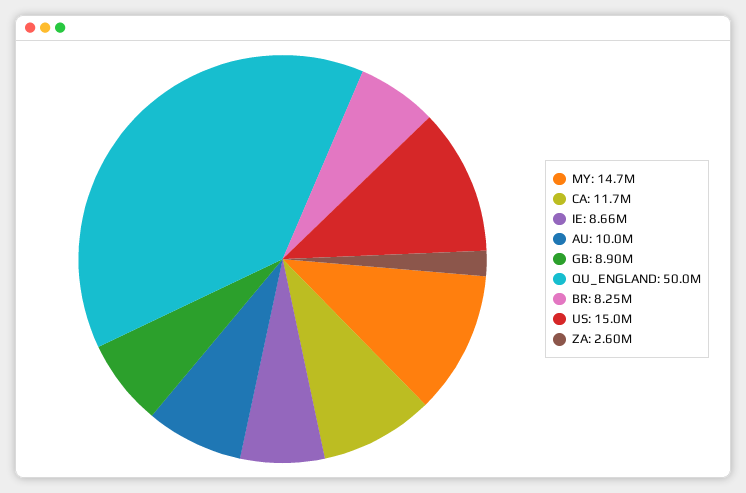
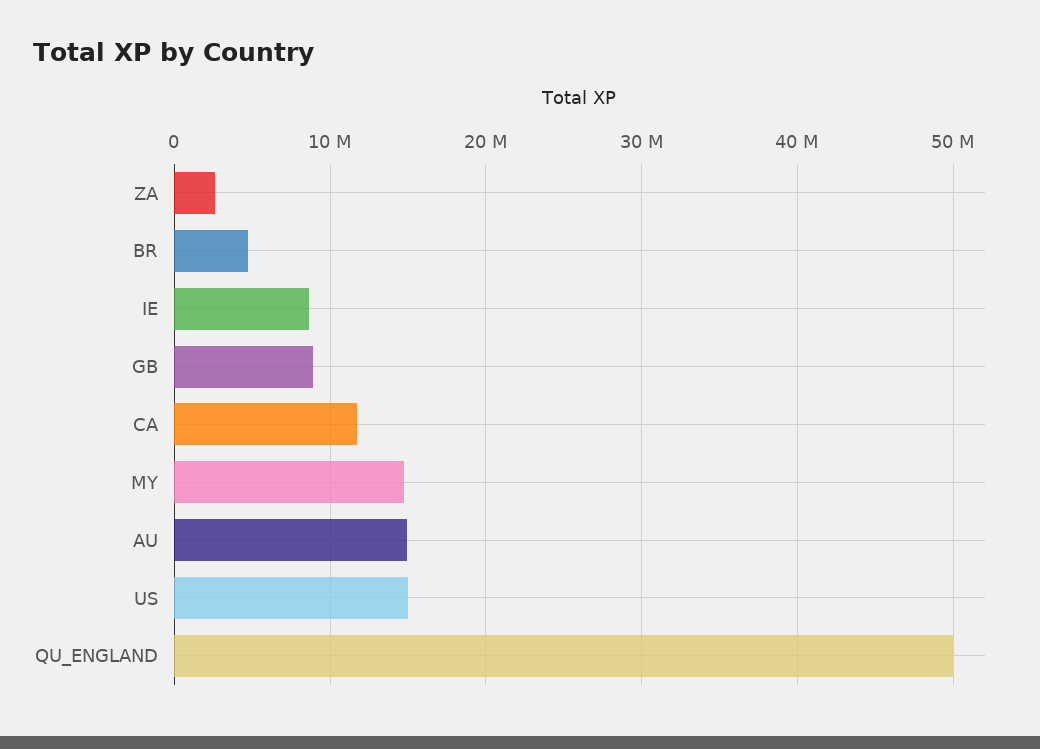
AU: 10000000 -> 15000000
BR: 8250000 -> 5000000

